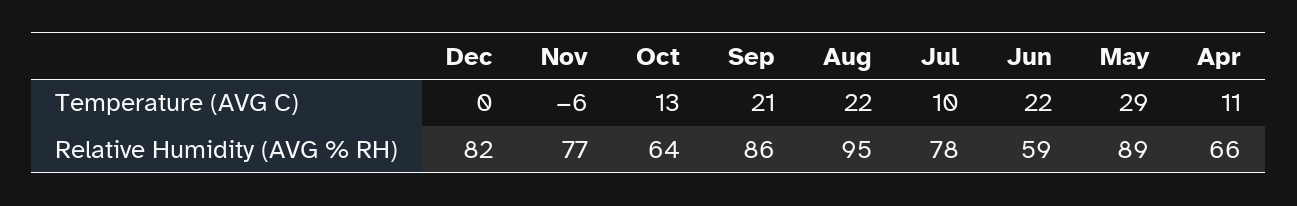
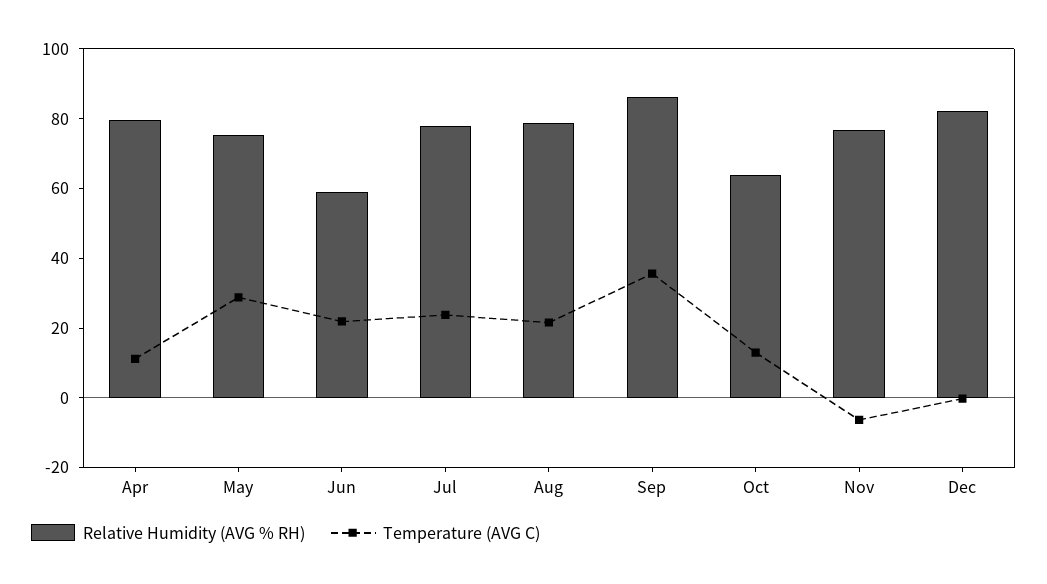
Temperature (AVG C), Sep: 21 -> 35
Temperature (AVG C), Jul: 10 -> 25
Relative Humidity (AVG % RH), Aug: 95 -> 80
Relative Humidity (AVG % RH), May: 89 -> 75
Relative Humidity (AVG % RH), Apr: 66 -> 80

